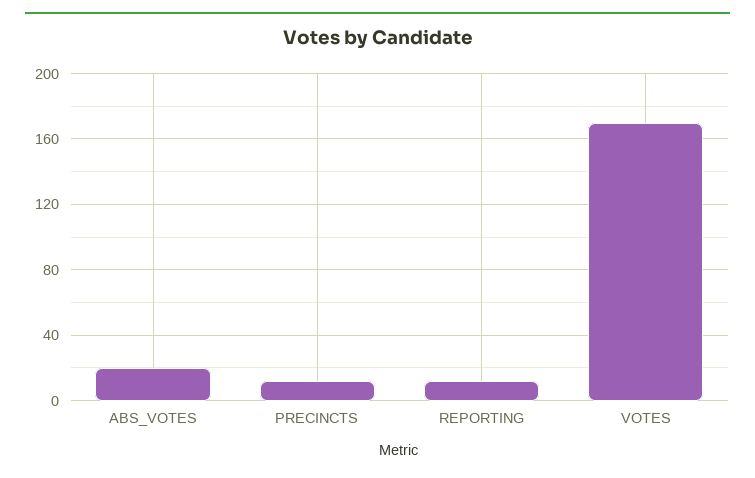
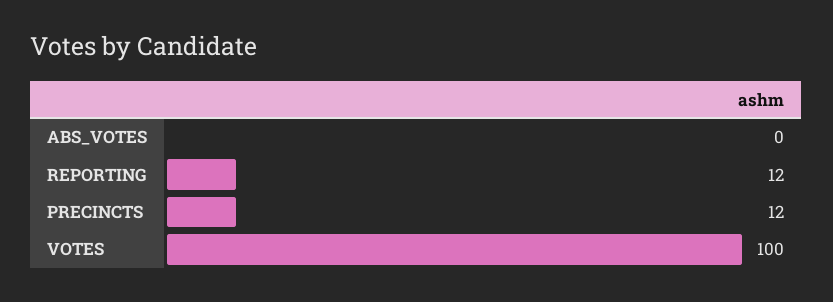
ABS_VOTES: 20 -> 0
VOTES: 170 -> 100

